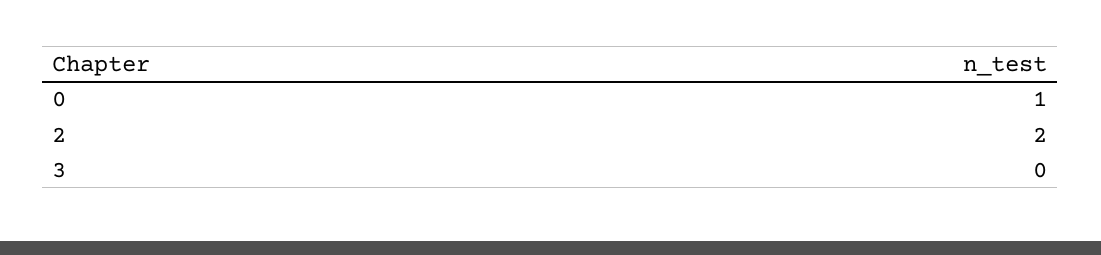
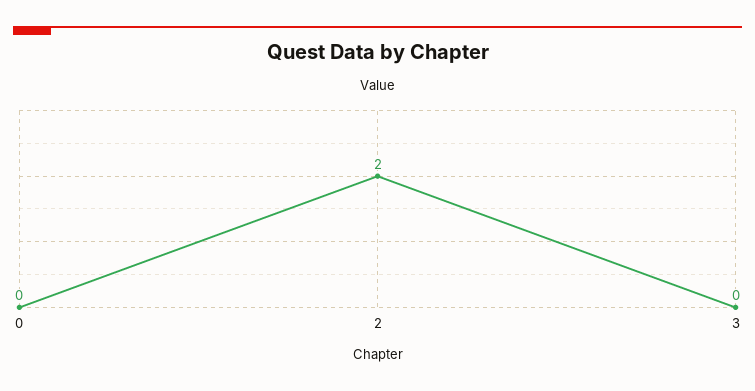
0: 1 -> 0

